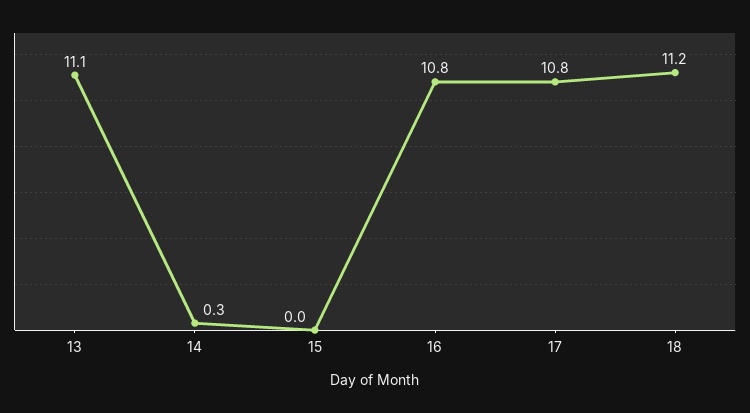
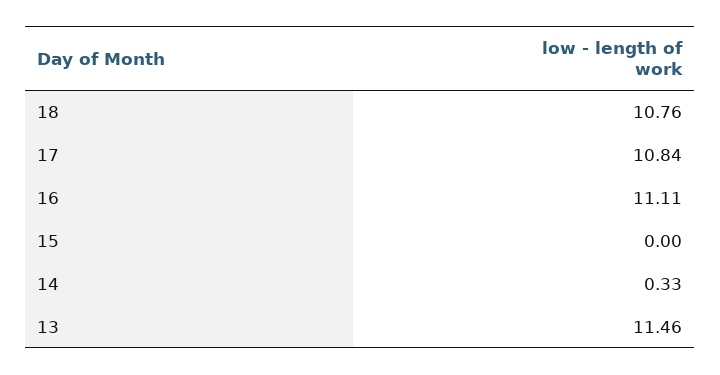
13: 11.1 -> 11.46
16: 10.8 -> 11.11
18: 11.2 -> 10.76

